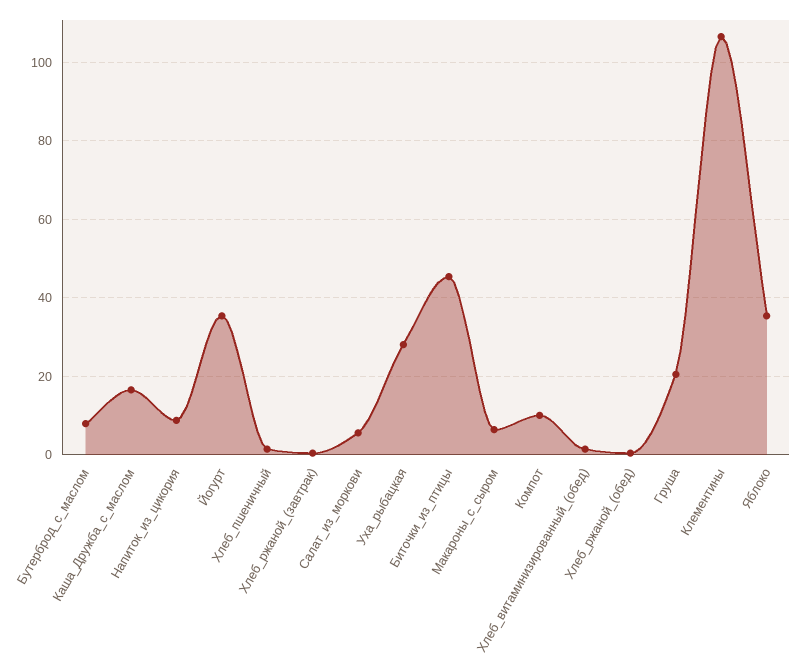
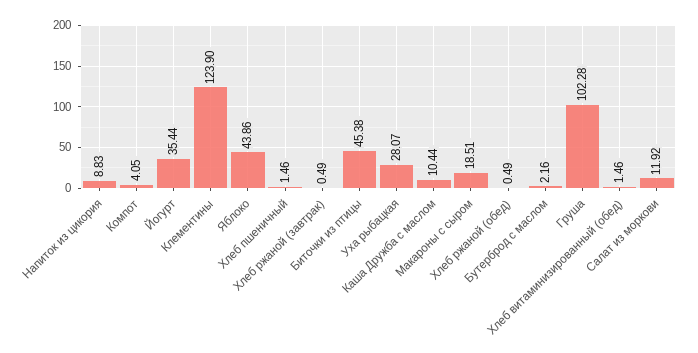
Бутерброд_с_маслом: 8 -> 2.16
Каша_Дружба_с_маслом: 16 -> 10.44
Салат_из_моркови: 6 -> 11.92
Макароны_с_сыром: 6 -> 18.51
Компот: 10 -> 4.05
Груша: 20 -> 102.28
Клементины: 106 -> 123.9
Яблоко: 36 -> 43.86

